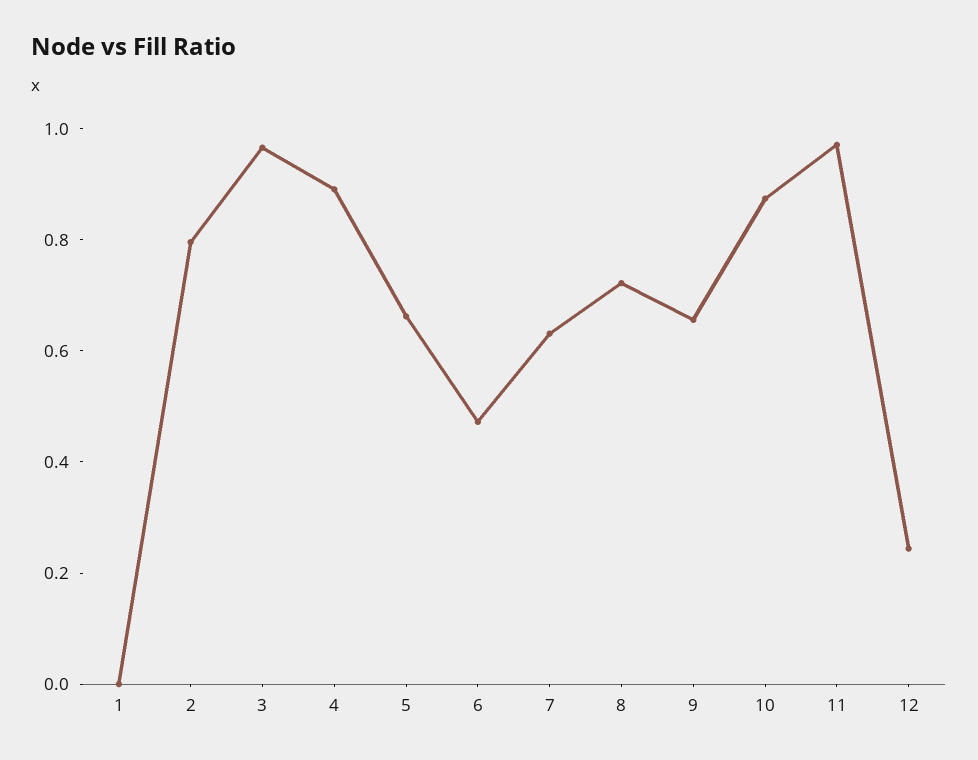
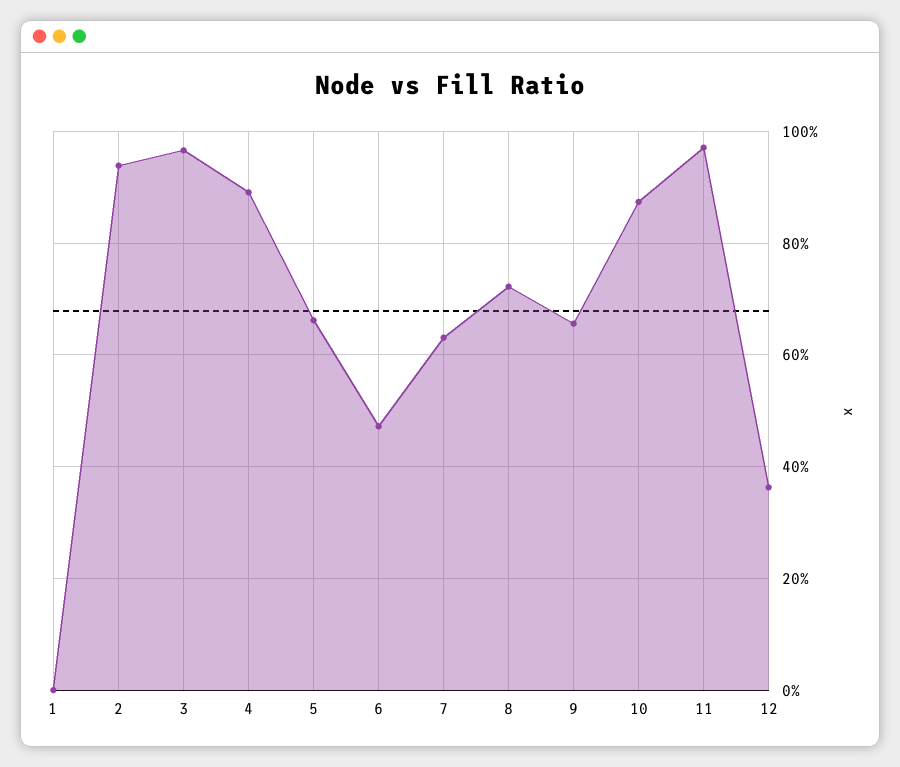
2: 0.8 -> 0.94
12: 0.25 -> 0.36

